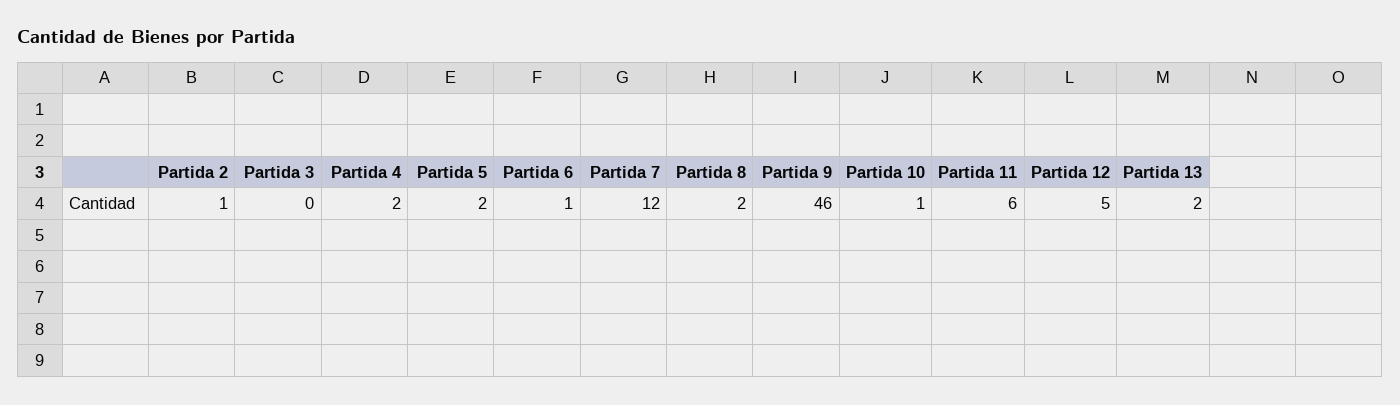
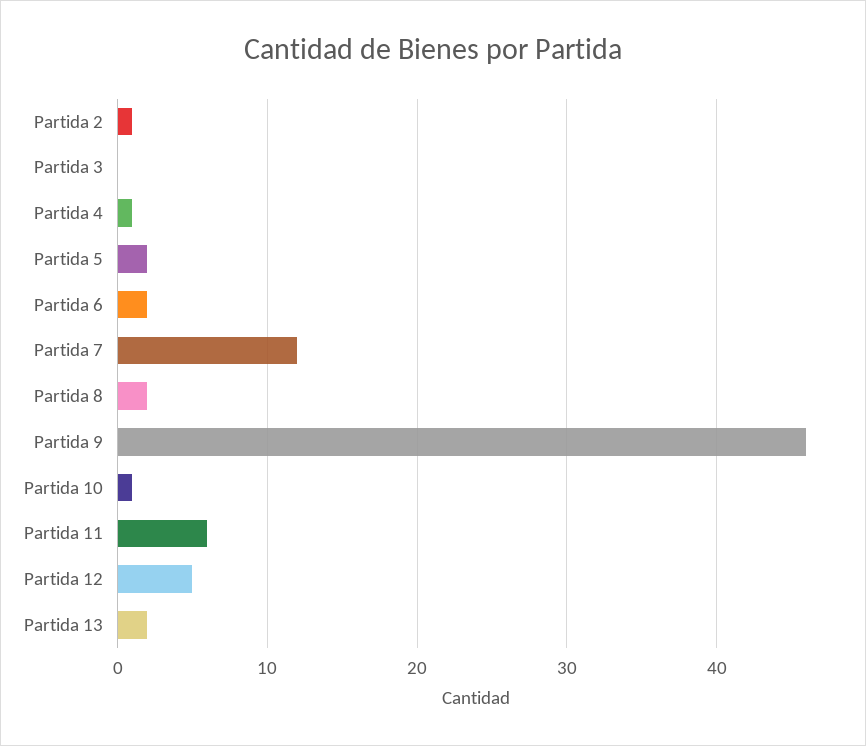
Partida 4: 2 -> 1
Partida 6: 1 -> 2

